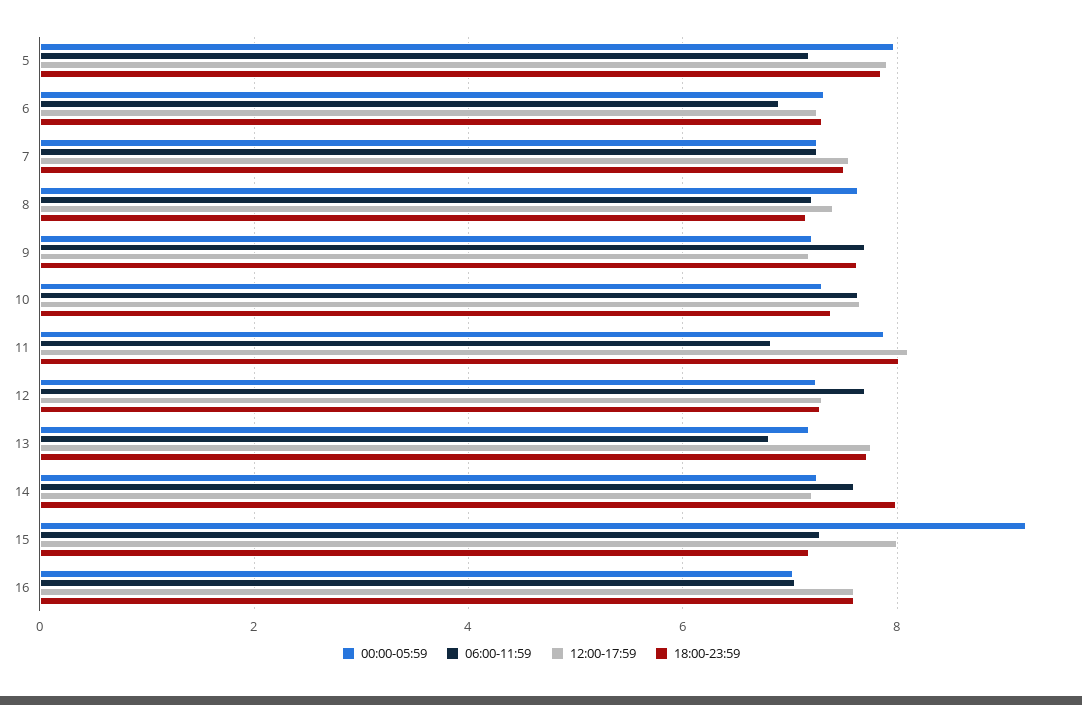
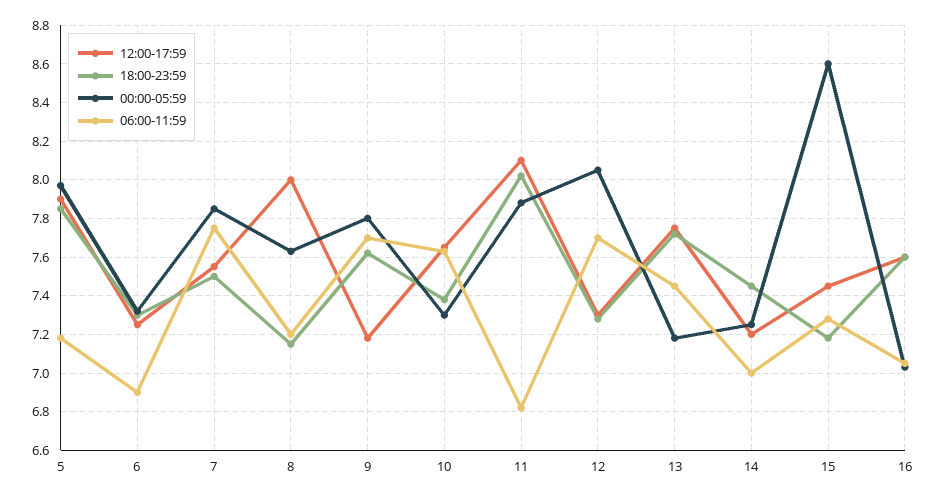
00:00-05:59, 7: 7.2 -> 7.85
06:00-11:59, 7: 7.2 -> 7.75
12:00-17:59, 8: 7.4 -> 8
00:00-05:59, 9: 7.2 -> 7.8
00:00-05:59, 12: 7.2 -> 8.05
06:00-11:59, 13: 6.8 -> 7.45
06:00-11:59, 14: 7.6 -> 7
18:00-23:59, 14: 8 -> 7.45
00:00-05:59, 15: 9.2 -> 8.6
12:00-17:59, 15: 8 -> 7.45

